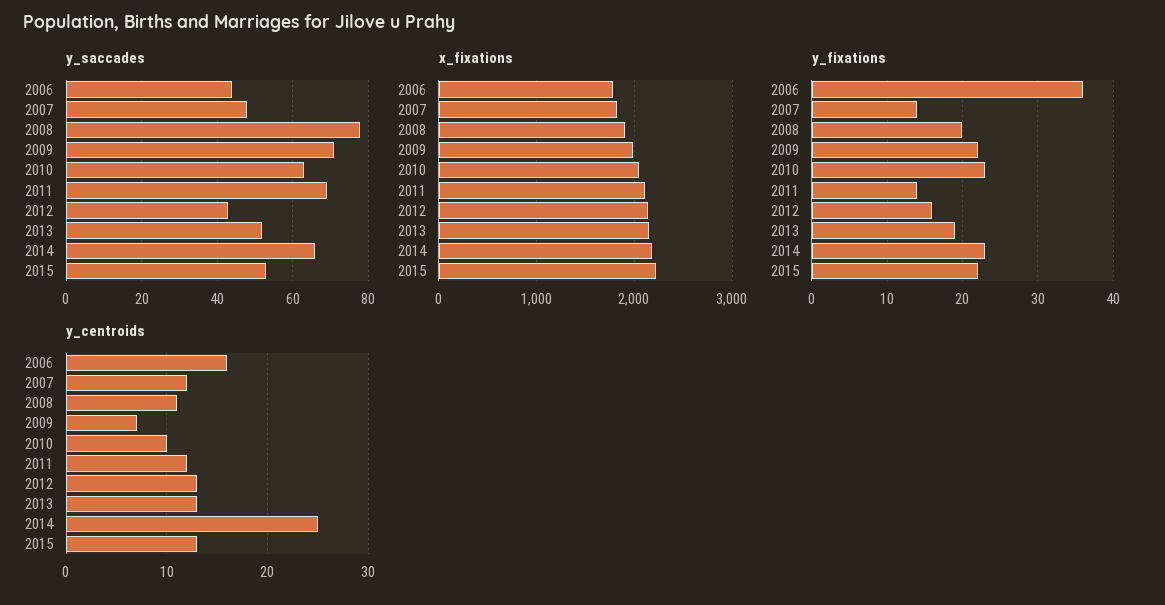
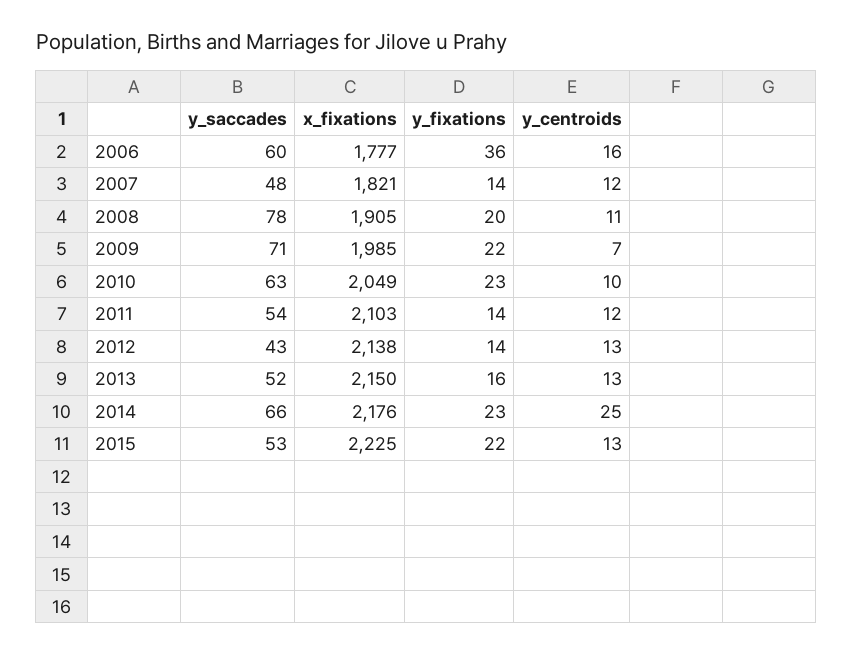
y_saccades, 2006: 45 -> 60
y_saccades, 2011: 70 -> 54
y_fixations, 2012: 16 -> 14
y_fixations, 2013: 19 -> 16

